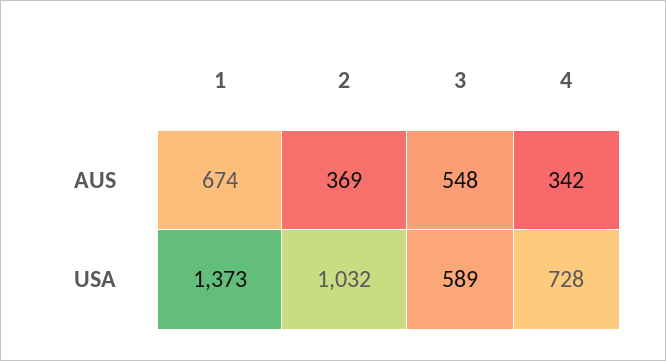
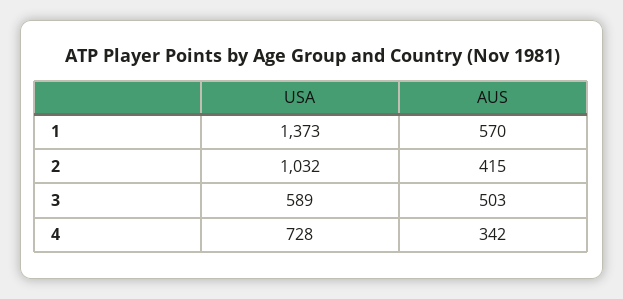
1, AUS: 674 -> 570
2, AUS: 369 -> 415
3, AUS: 548 -> 503

